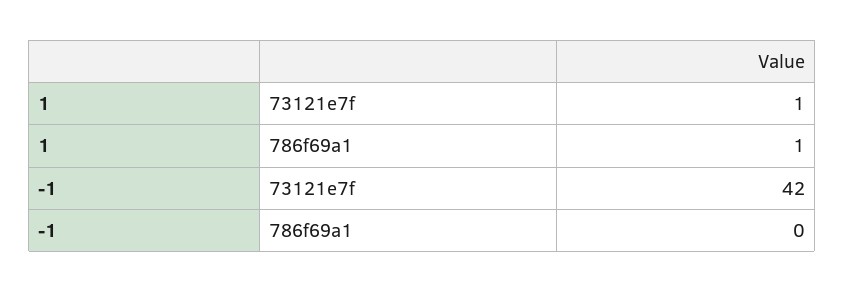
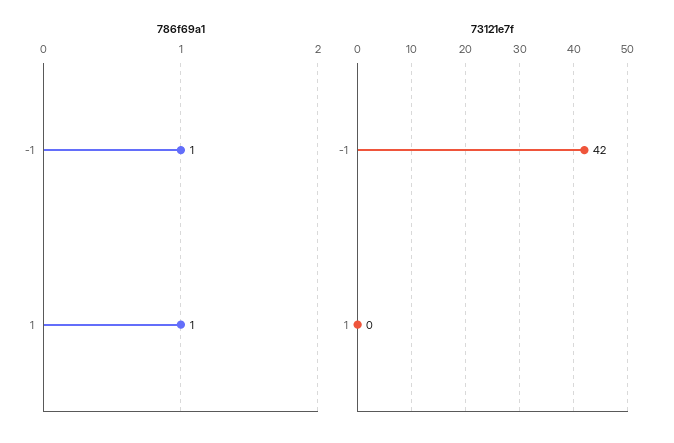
73121e7f, 1: 1 -> 0
786f69a1, -1: 0 -> 1

